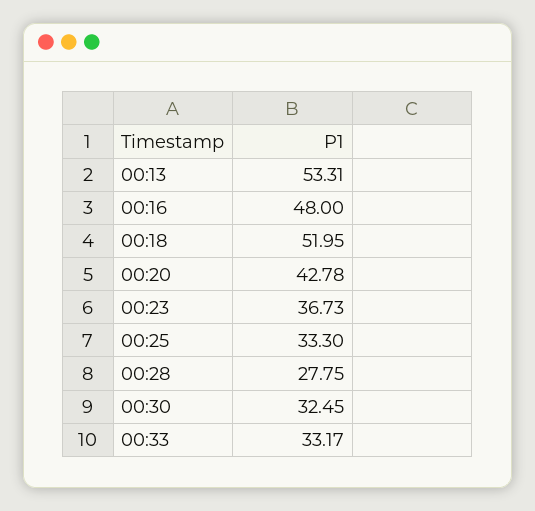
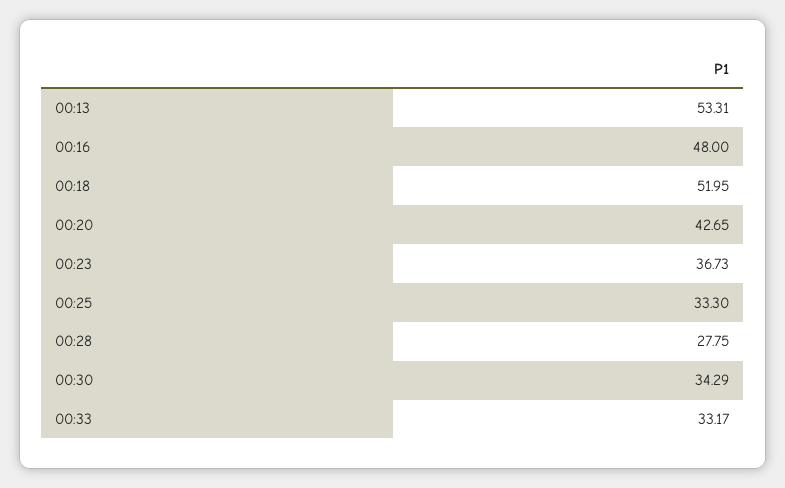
00:20: 42.78 -> 42.65
00:30: 32.45 -> 34.29

